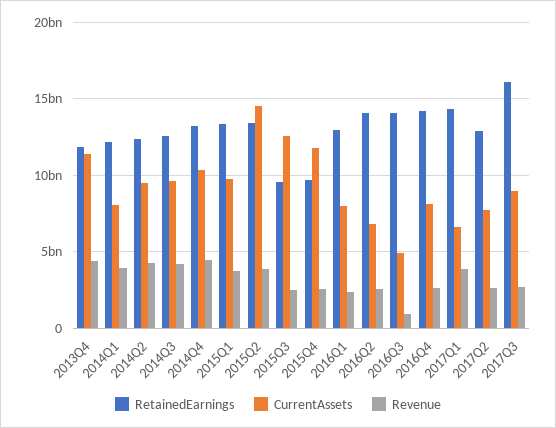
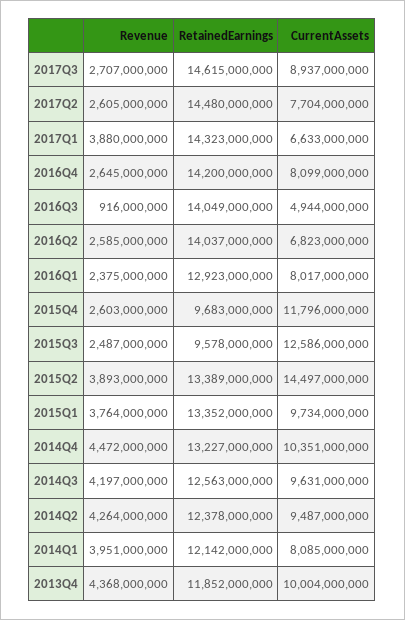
CurrentAssets, 2013Q4: 11500000000 -> 10004000000
RetainedEarnings, 2017Q2: 13000000000 -> 14480000000
RetainedEarnings, 2017Q3: 16000000000 -> 14615000000

